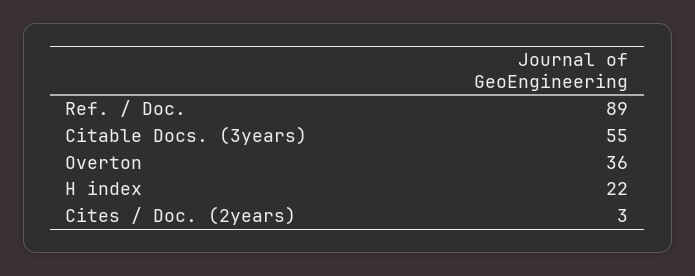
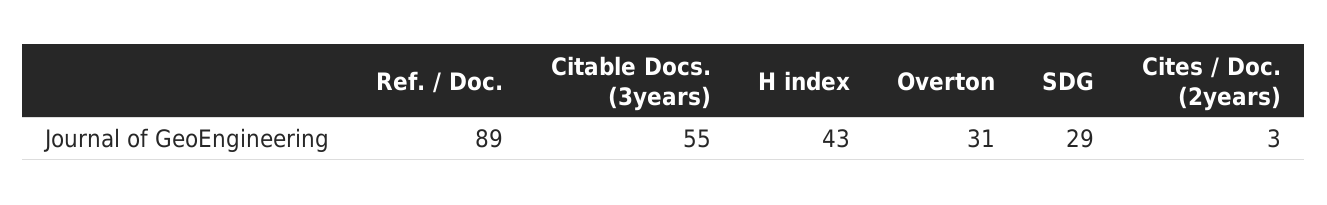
Overton: 36 -> 31
H index: 22 -> 43
SDG: none -> 29

